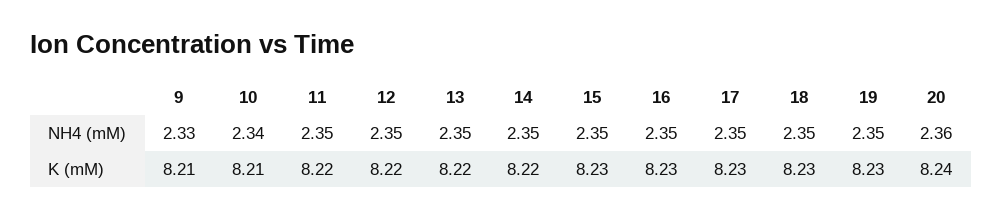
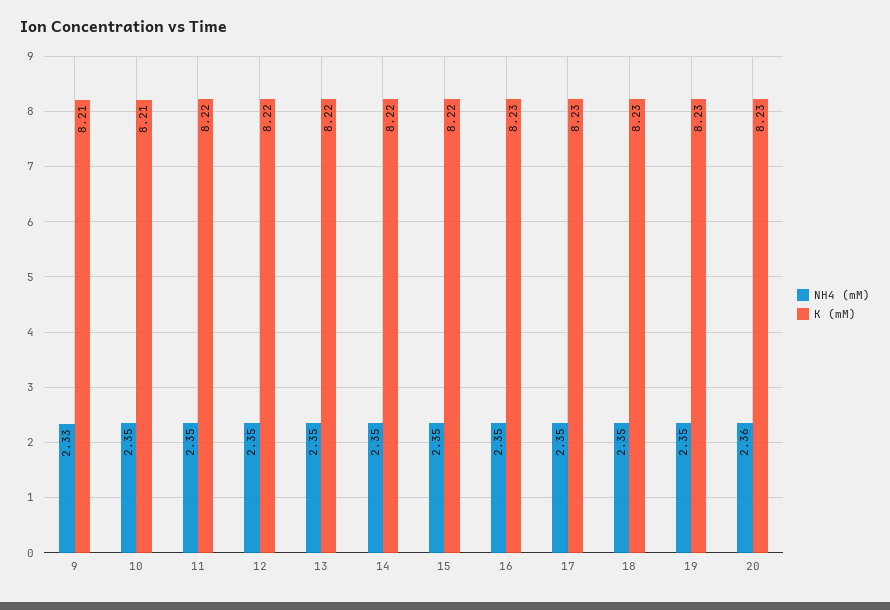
NH4 (mM), 10: 2.34 -> 2.35
K (mM), 15: 8.23 -> 8.22
K (mM), 20: 8.24 -> 8.23

